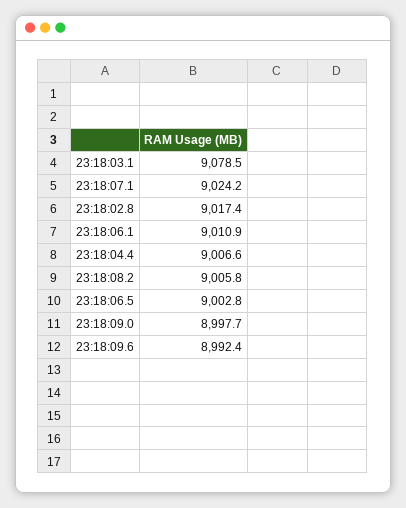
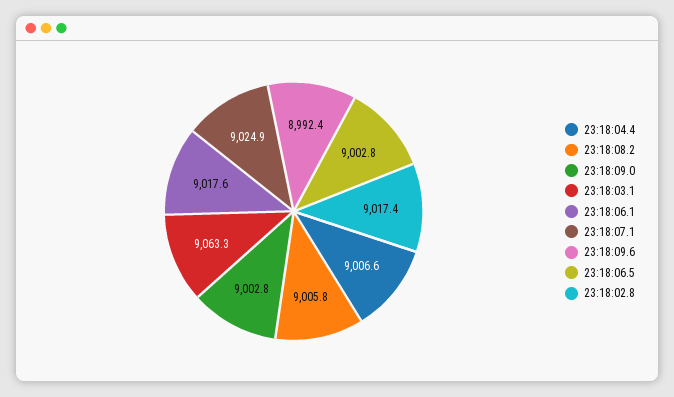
23:18:03.1: 9078.5 -> 9063.3
23:18:07.1: 9024.2 -> 9024.9
23:18:06.1: 9010.9 -> 9017.6
23:18:09.0: 8997.7 -> 9002.8

